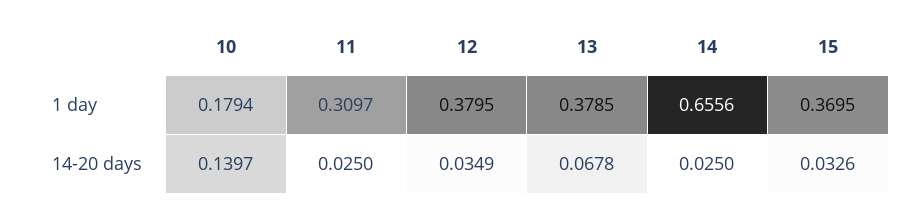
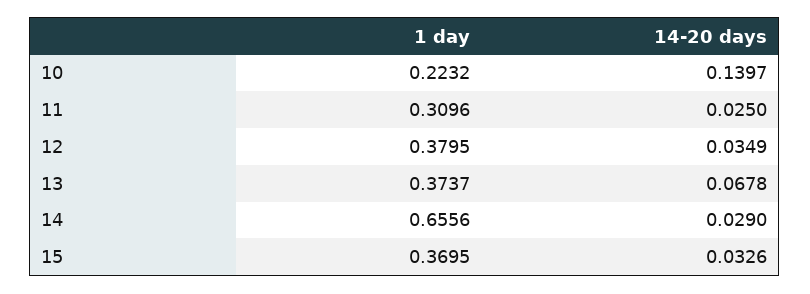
10, 1 day: 0.1794 -> 0.2232
11, 1 day: 0.3097 -> 0.3096
13, 1 day: 0.3785 -> 0.3737
14, 14-20 days: 0.025 -> 0.029

